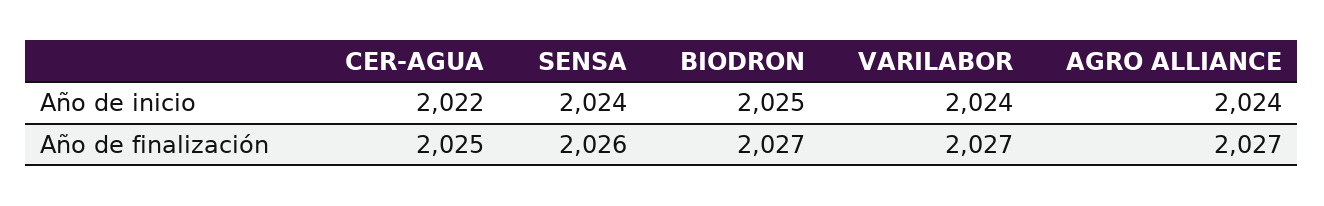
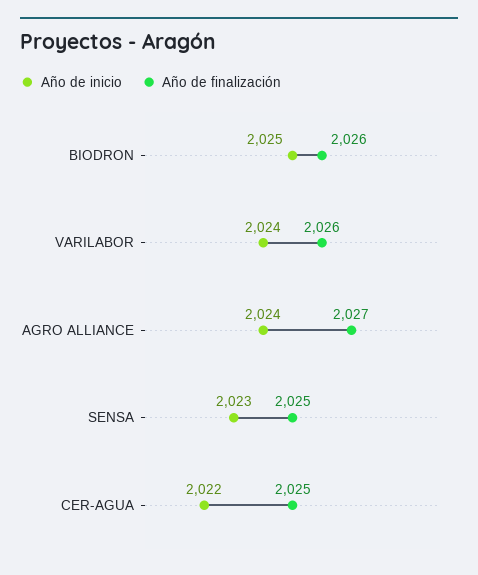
Año de inicio, SENSA: 2024 -> 2023
Año de finalización, SENSA: 2026 -> 2025
Año de finalización, BIODRON: 2027 -> 2026
Año de finalización, VARILABOR: 2027 -> 2026

